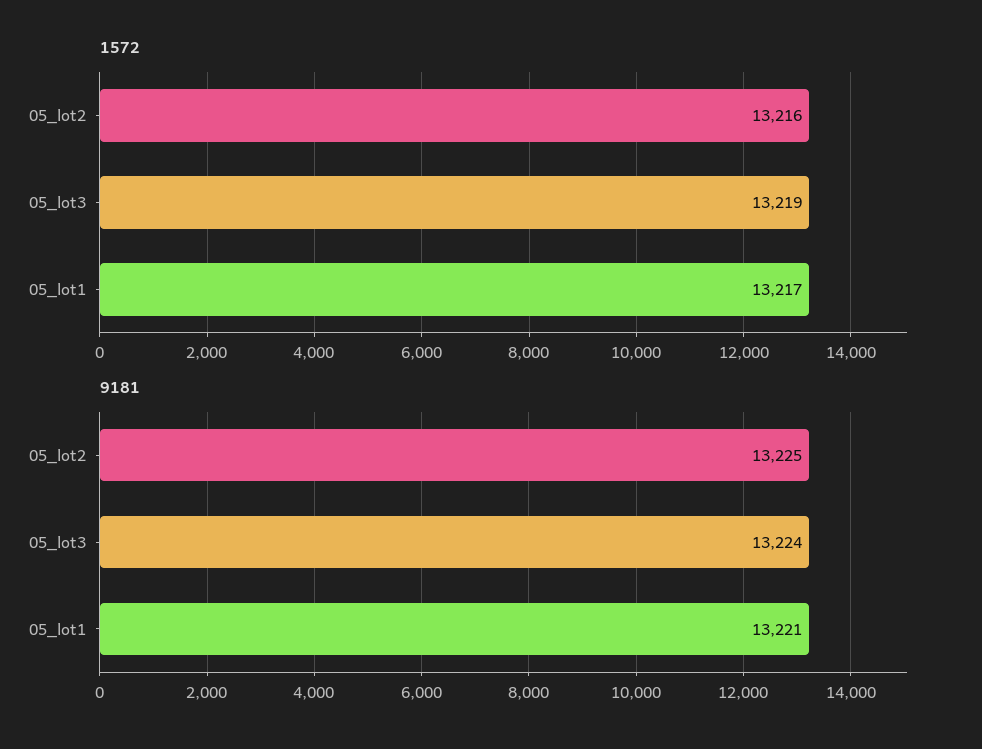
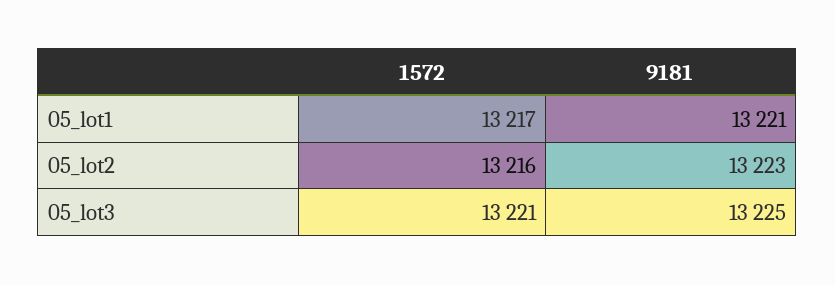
1572, 05_lot3: 13219 -> 13221
9181, 05_lot2: 13225 -> 13223
9181, 05_lot3: 13224 -> 13225

